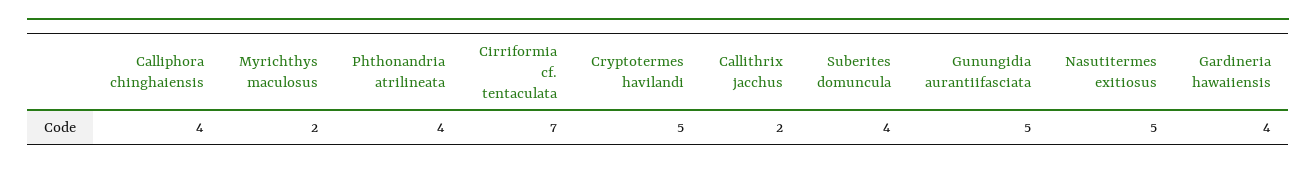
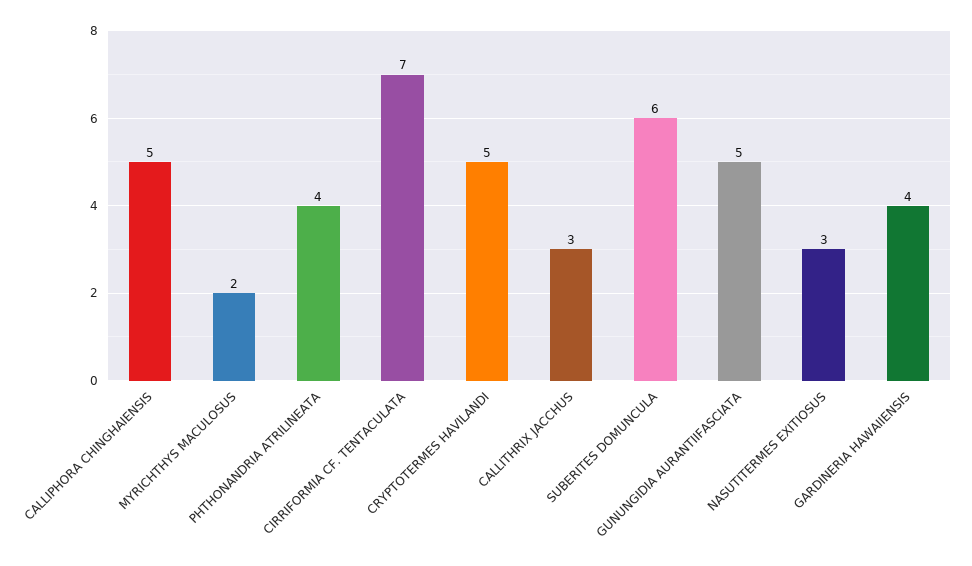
Calliphora chinghaiensis: 4 -> 5
Callithrix jacchus: 2 -> 3
Suberites domuncula: 4 -> 6
Nasutitermes exitiosus: 5 -> 3

